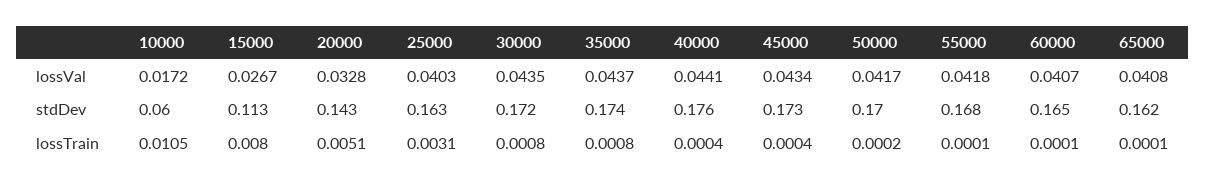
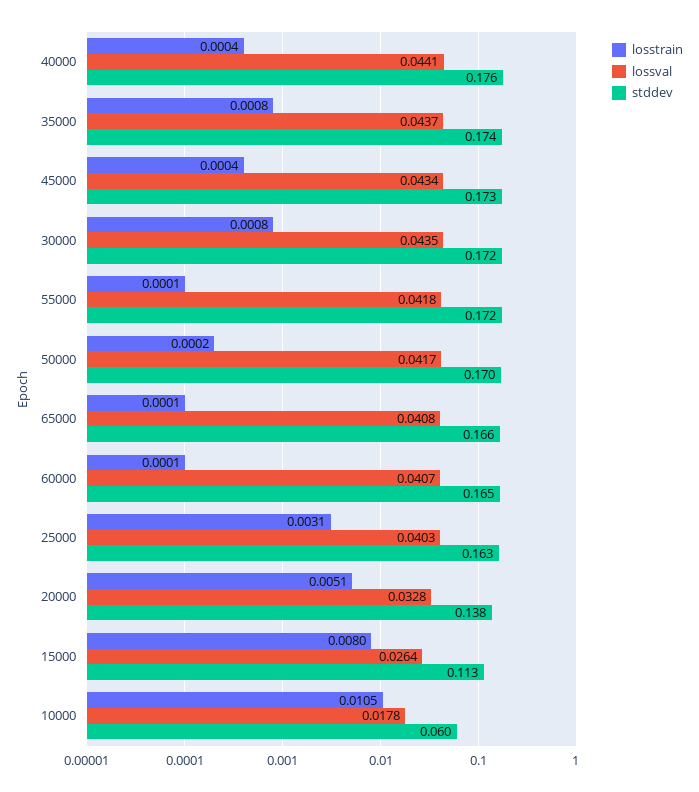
lossVal, 10000: 0.0172 -> 0.0178
lossVal, 15000: 0.0267 -> 0.0264
stdDev, 20000: 0.143 -> 0.138
stdDev, 55000: 0.168 -> 0.172
stdDev, 65000: 0.162 -> 0.166

